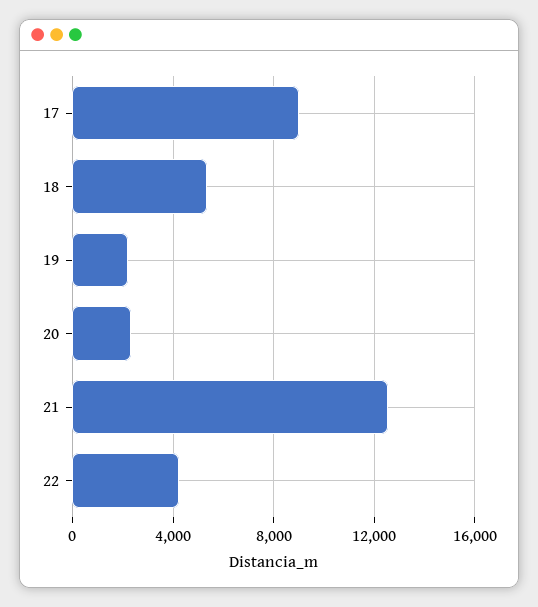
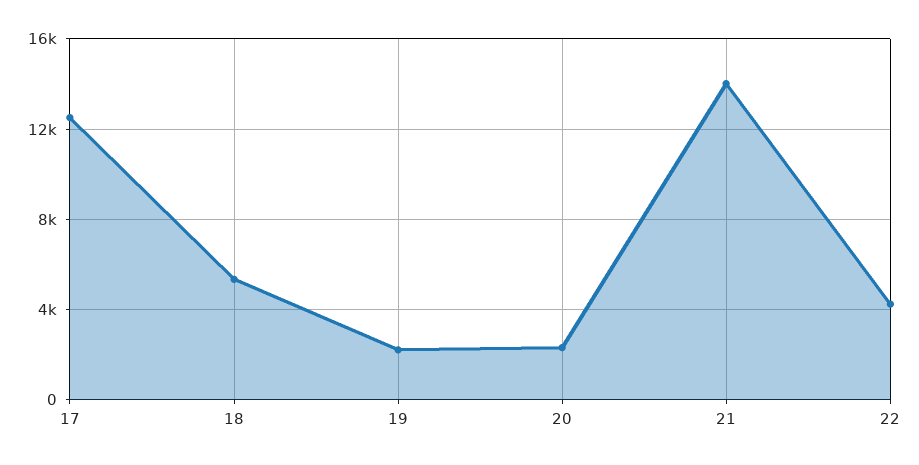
17: 9000 -> 12500
21: 12500 -> 14000

